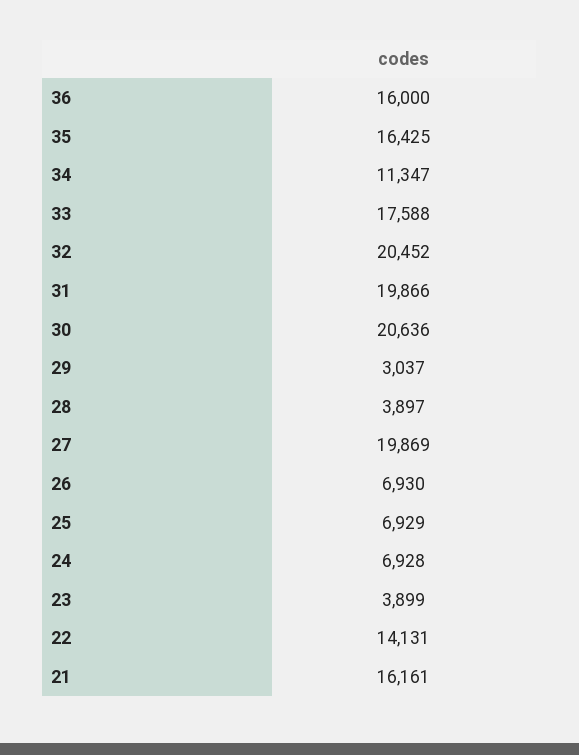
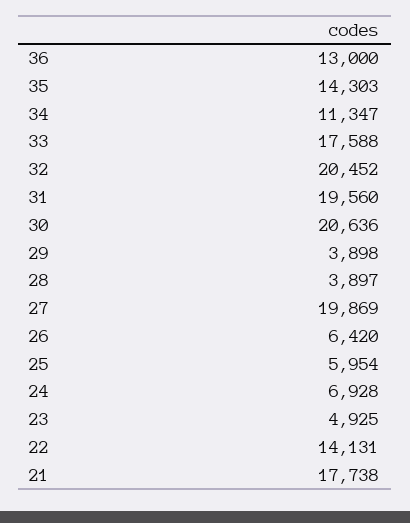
36: 16000 -> 13000
35: 16425 -> 14303
31: 19866 -> 19560
29: 3037 -> 3898
26: 6930 -> 6420
25: 6929 -> 5954
23: 3899 -> 4925
21: 16161 -> 17738

